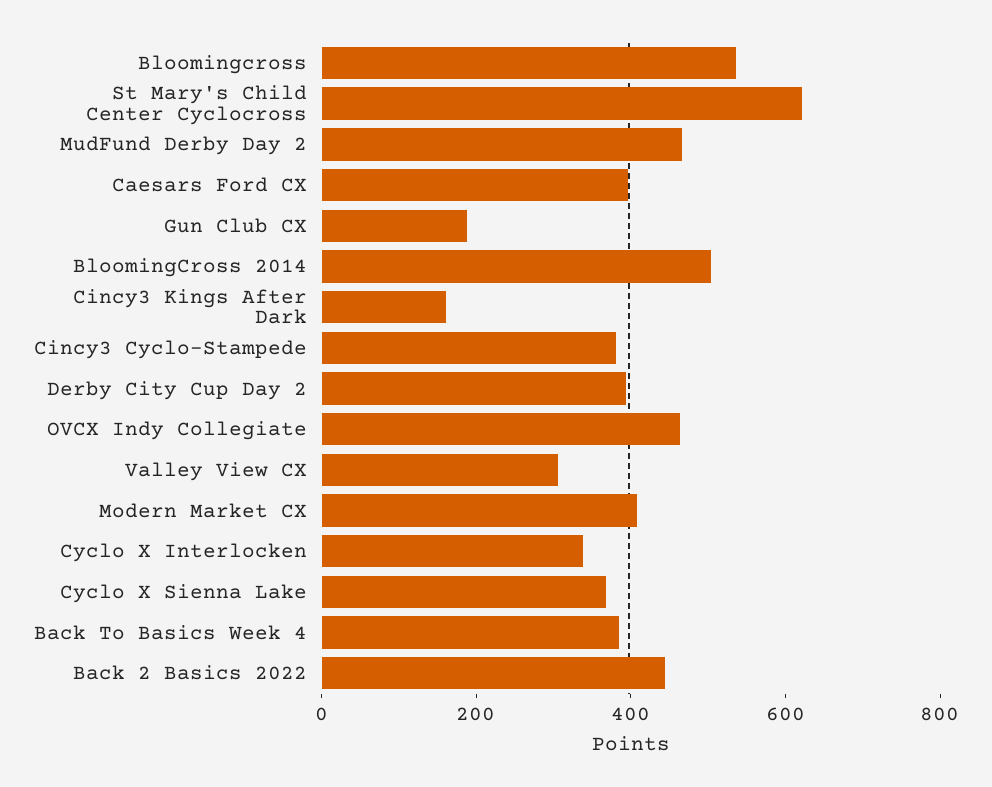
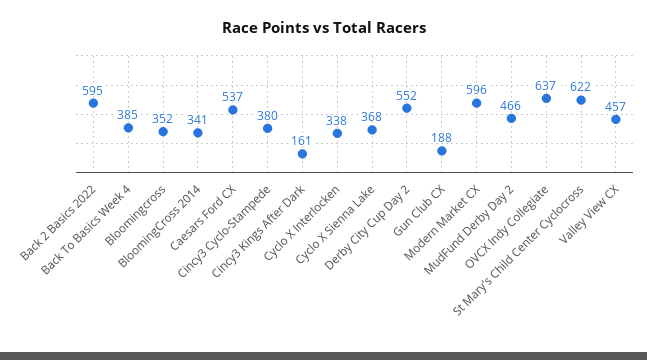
Bloomingcross: 550 -> 352
Caesars Ford CX: 400 -> 537
BloomingCross 2014: 500 -> 341
Derby City Cup Day 2: 400 -> 552
OVCX Indy Collegiate: 450 -> 637
Valley View CX: 300 -> 457
Modern Market CX: 400 -> 596
Back 2 Basics 2022: 450 -> 595

